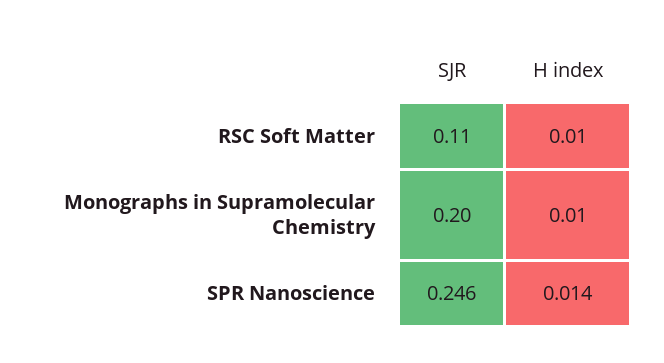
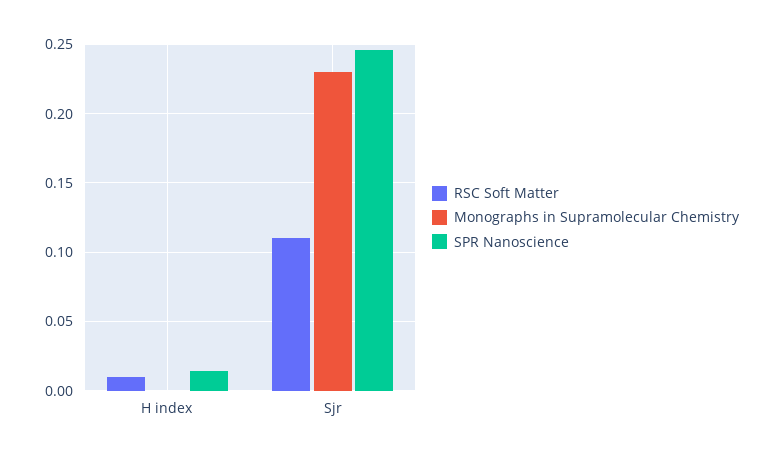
Monographs in Supramolecular Chemistry, SJR: 0.2 -> 0.23
Monographs in Supramolecular Chemistry, H index: 0.01 -> 0

